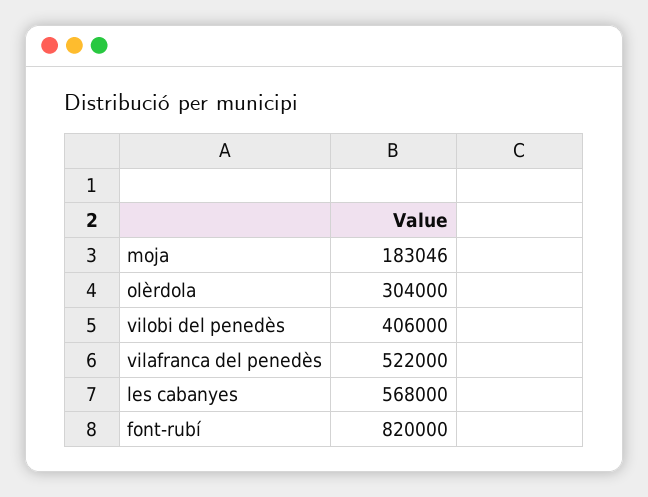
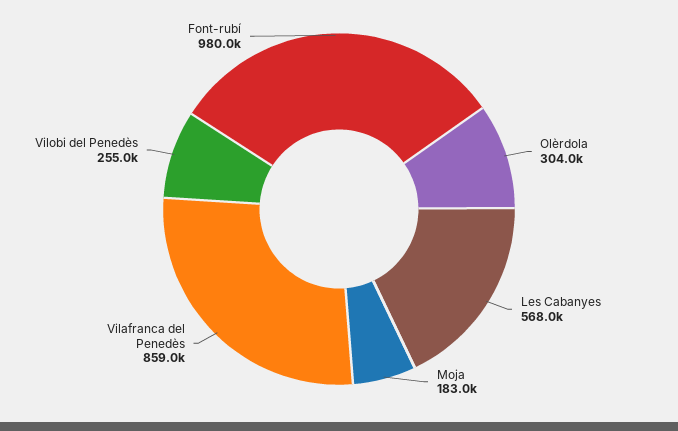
vilobi del penedès: 406000 -> 255000
vilafranca del penedès: 522000 -> 859000
font-rubí: 820000 -> 980000

